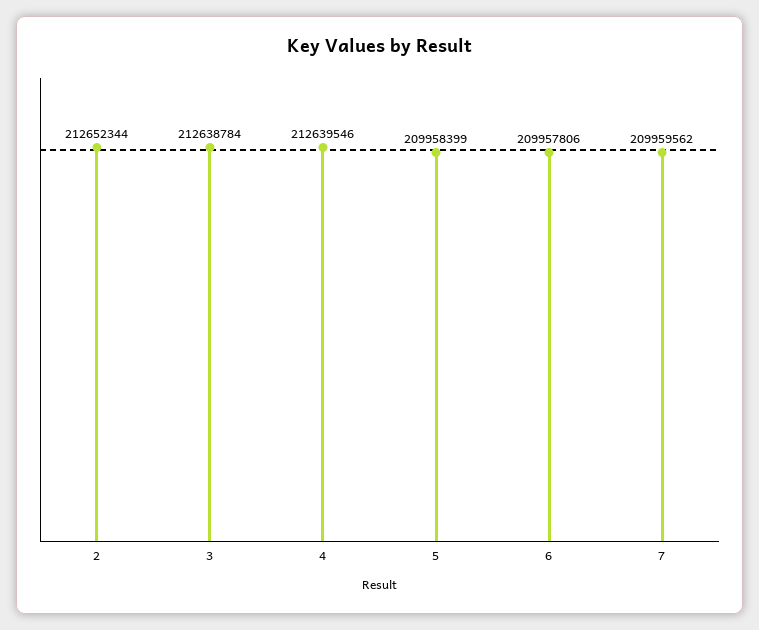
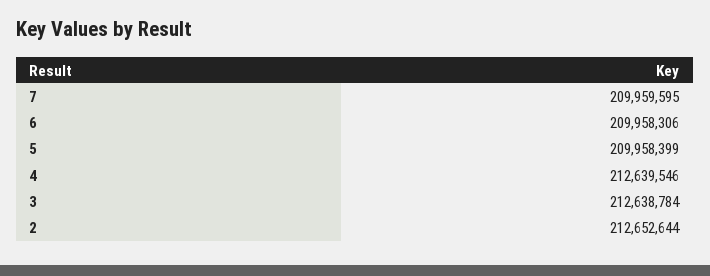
2: 212652344 -> 212652644
6: 209957806 -> 209958306
7: 209959562 -> 209959595

